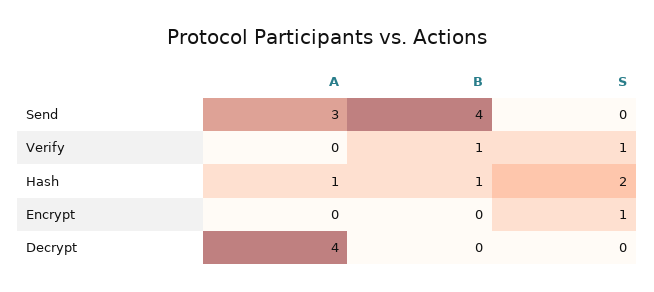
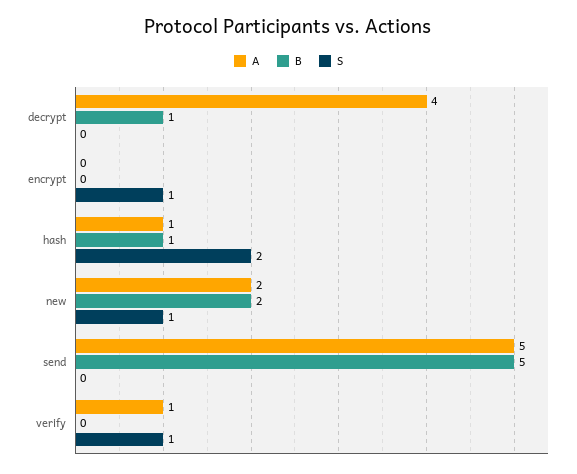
A, Send: 3 -> 5
B, Send: 4 -> 5
A, Verify: 0 -> 1
B, Verify: 1 -> 0
B, Decrypt: 0 -> 1
A, new: none -> 2
B, new: none -> 2
S, new: none -> 1

